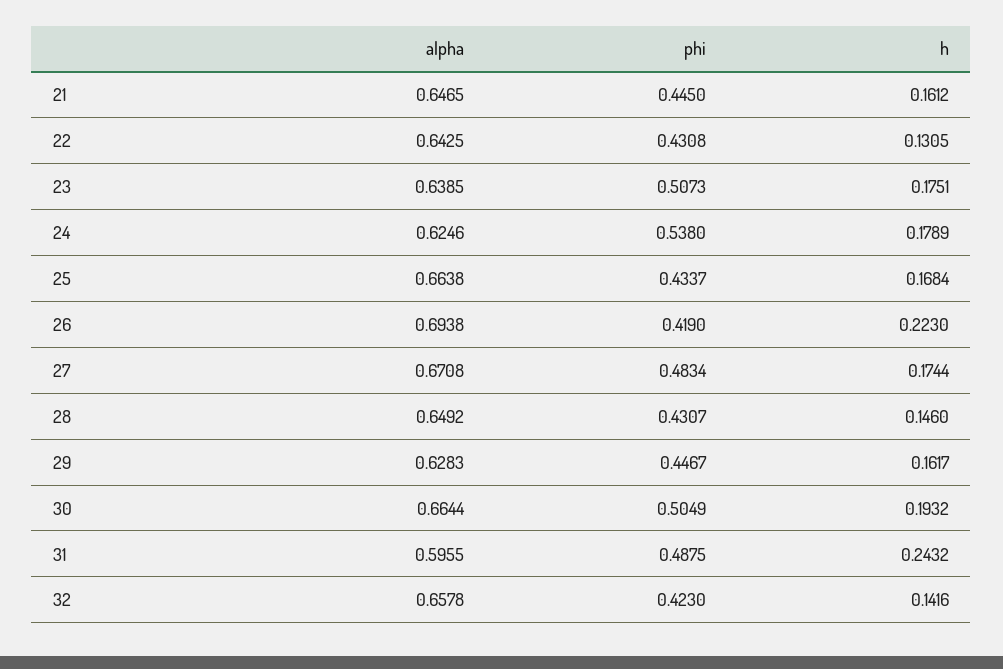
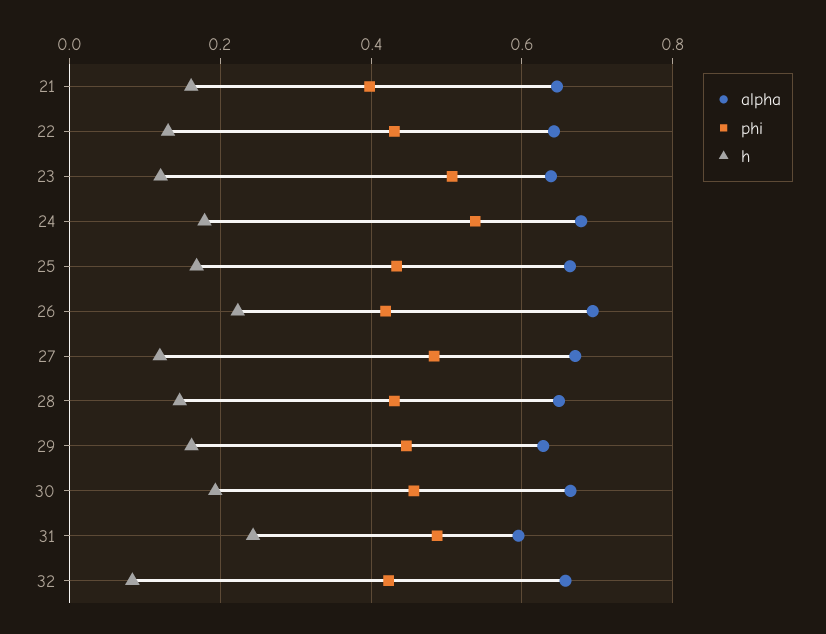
phi, 21: 0.445 -> 0.4
h, 23: 0.1751 -> 0.12
alpha, 24: 0.6246 -> 0.68
h, 27: 0.1744 -> 0.12
phi, 30: 0.5049 -> 0.46
h, 32: 0.1416 -> 0.08

